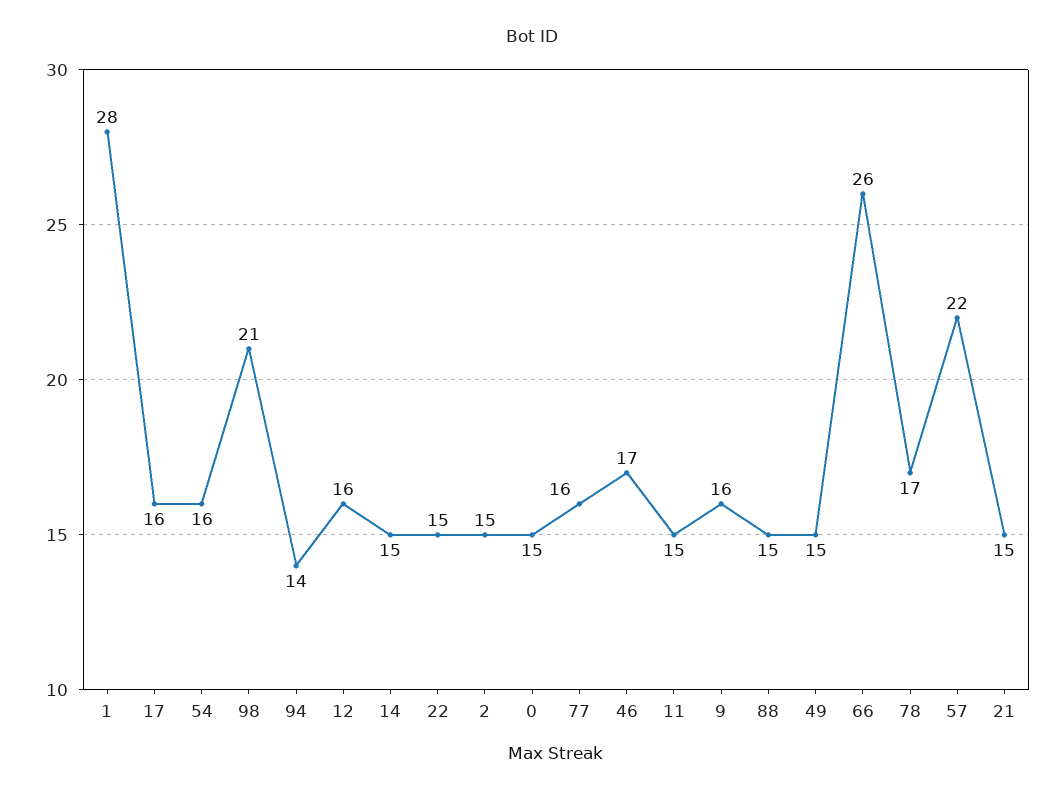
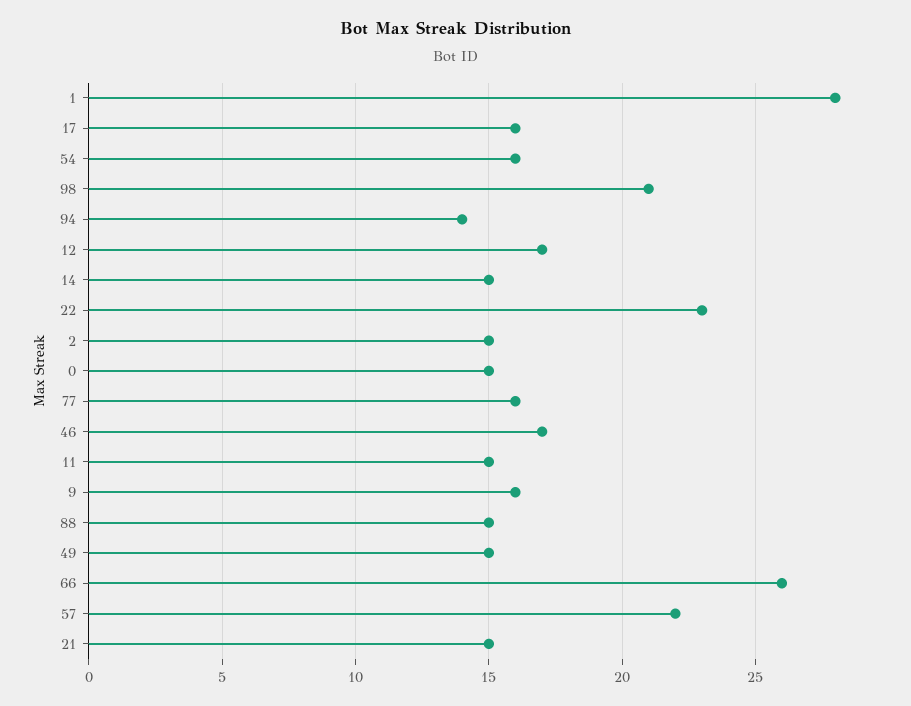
12: 16 -> 17
22: 15 -> 23
78: 17 -> none

